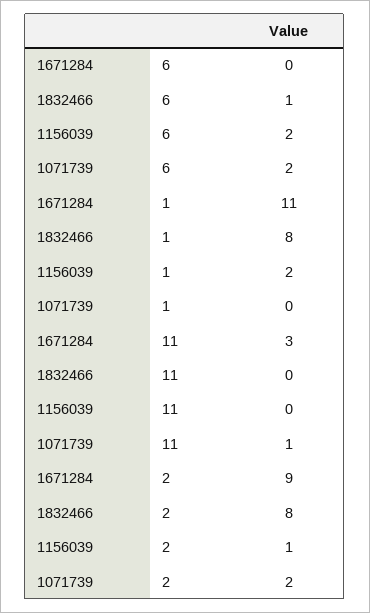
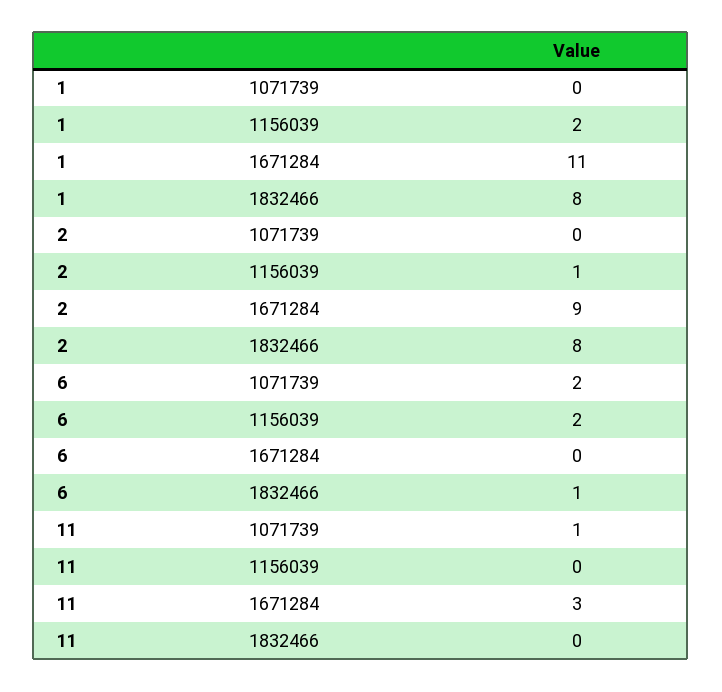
1071739, 2: 2 -> 0

